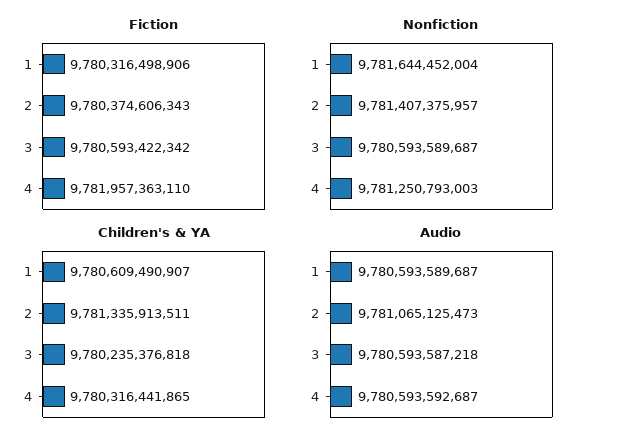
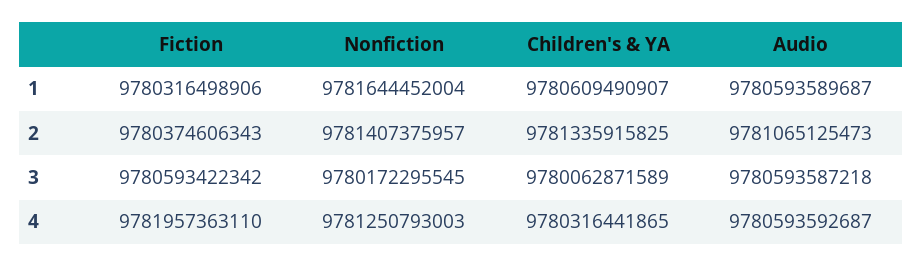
Nonfiction, 3: 9780593589687 -> 9780172295545
Children's & YA, 2: 9781335913511 -> 9781335915825
Children's & YA, 3: 9780235376818 -> 9780062871589

